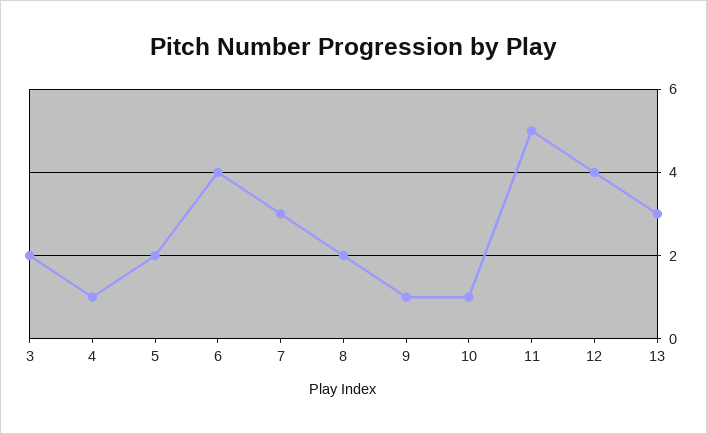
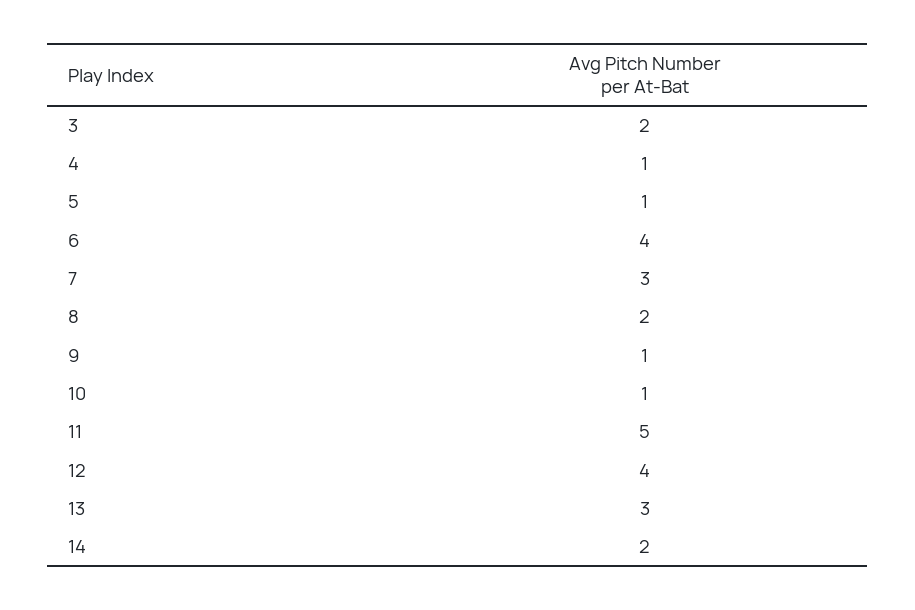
5: 2 -> 1
14: none -> 2

